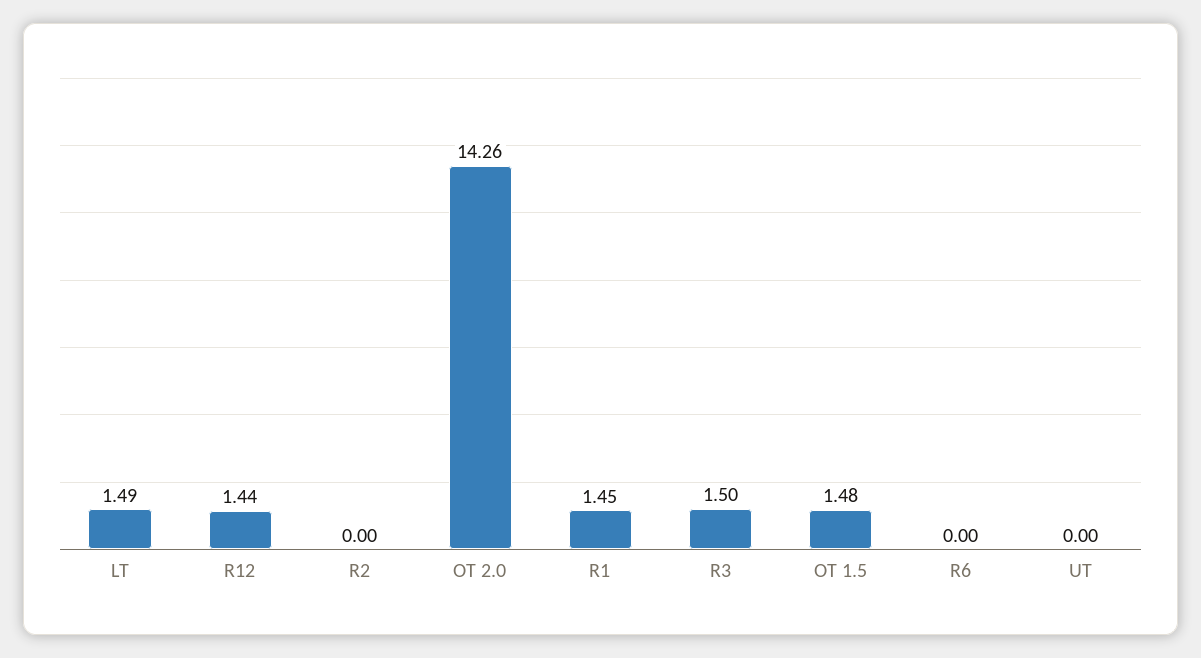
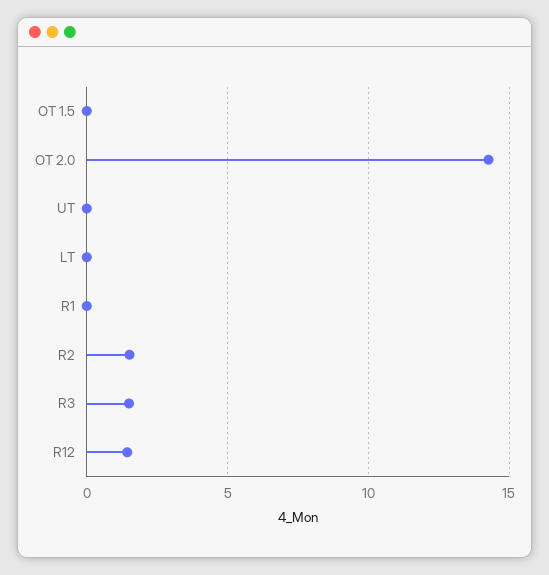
LT: 1.49 -> 0
R2: 0 -> 1.5
R1: 1.45 -> 0
OT 1.5: 1.48 -> 0
R6: 0 -> none

